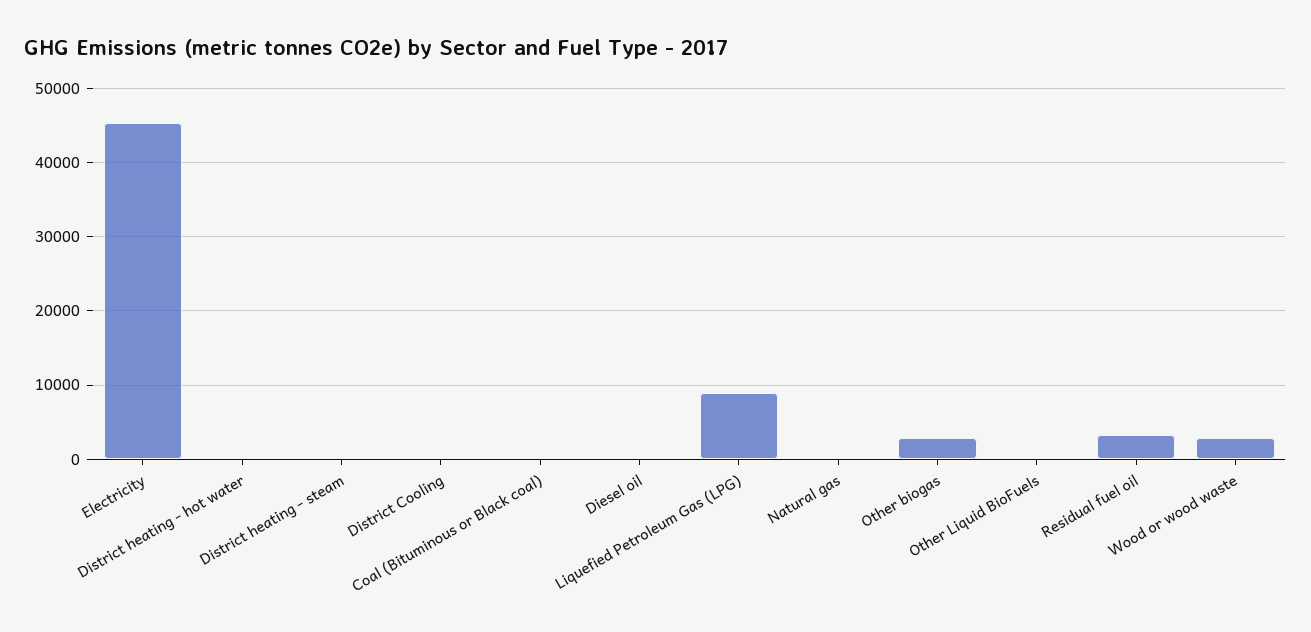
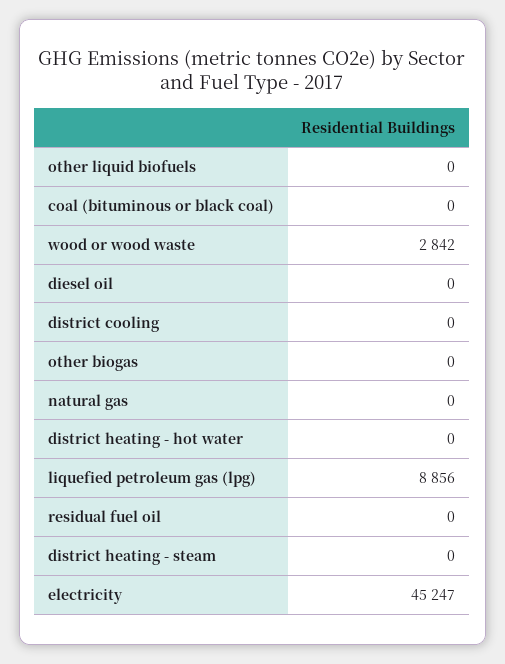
Other biogas: 3000 -> 0
Residual fuel oil: 3000 -> 0

